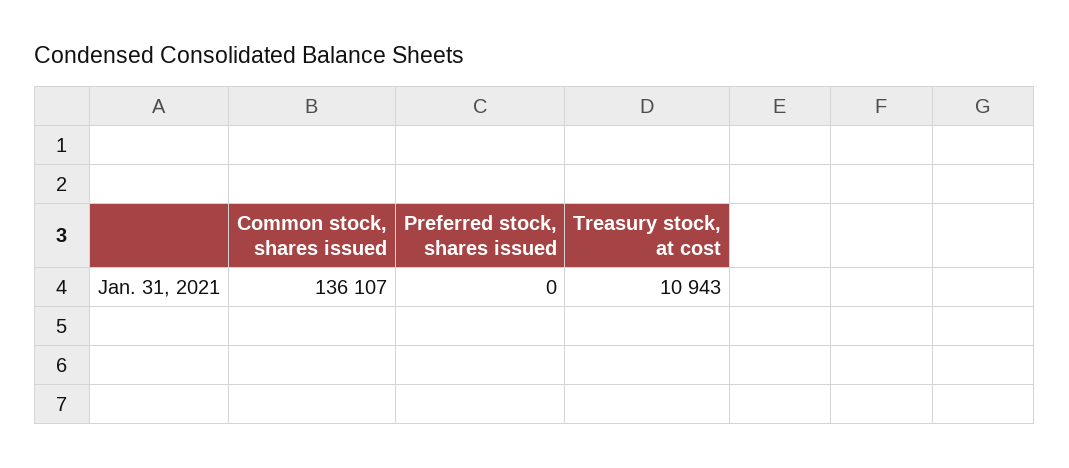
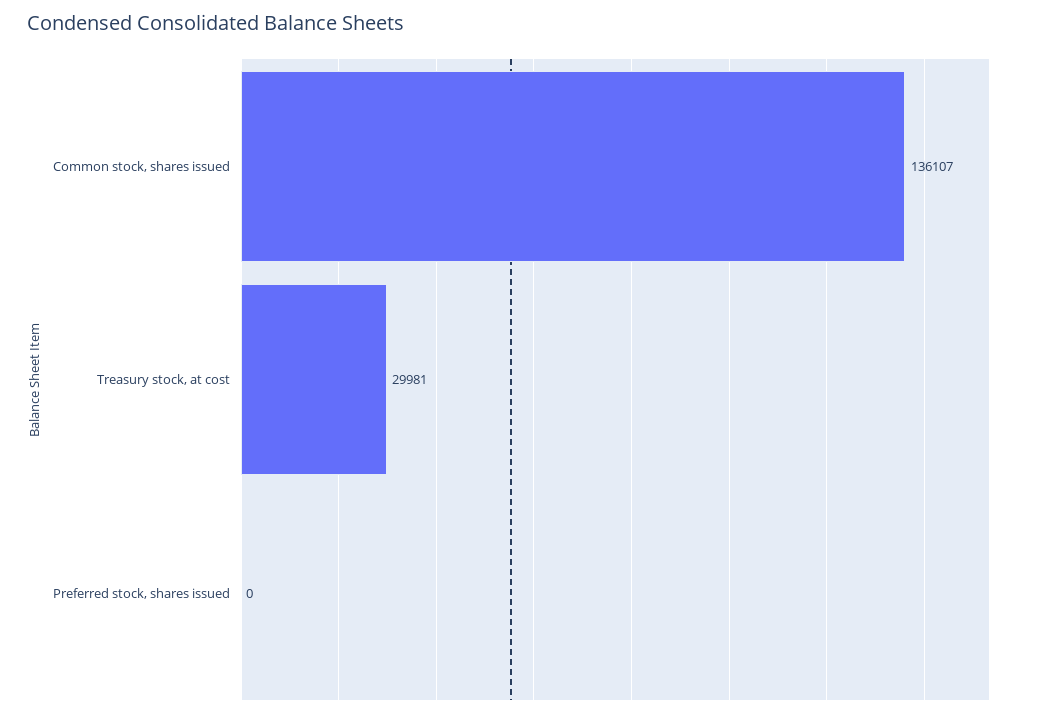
Treasury stock, at cost: 10943 -> 29981

